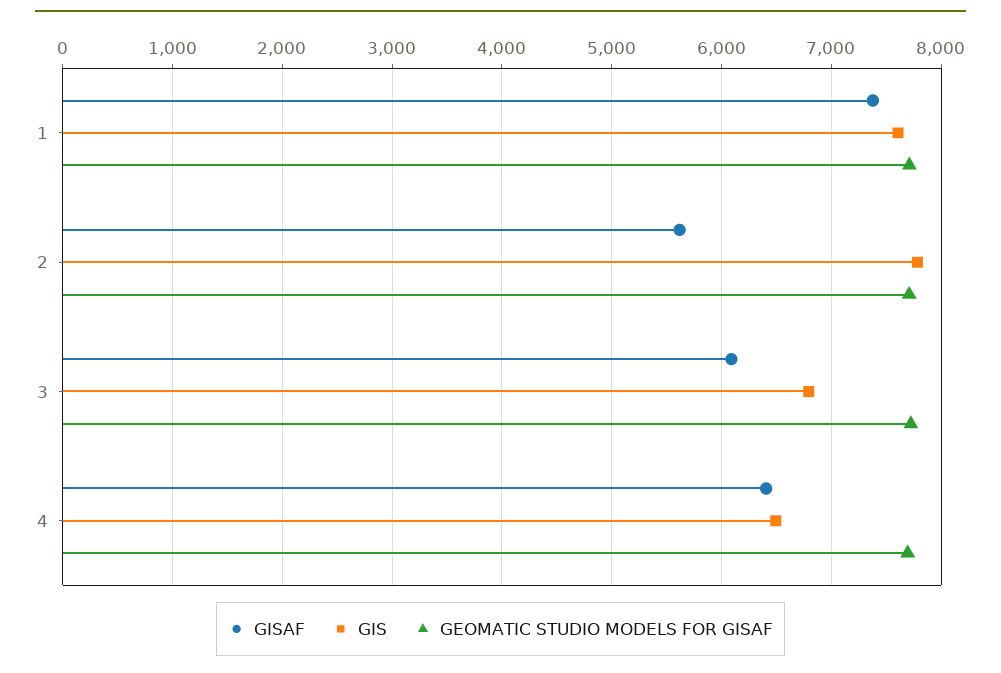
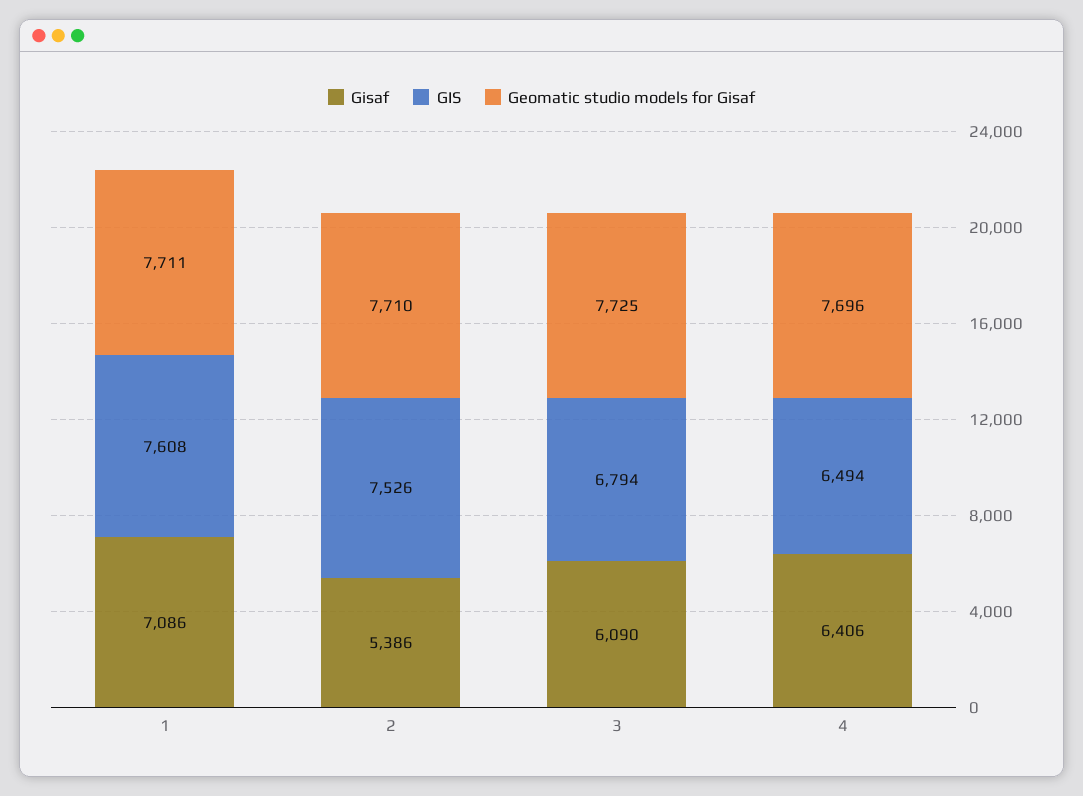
GISAF, 1: 7400 -> 7086
GISAF, 2: 5600 -> 5386
GIS, 2: 7800 -> 7526

